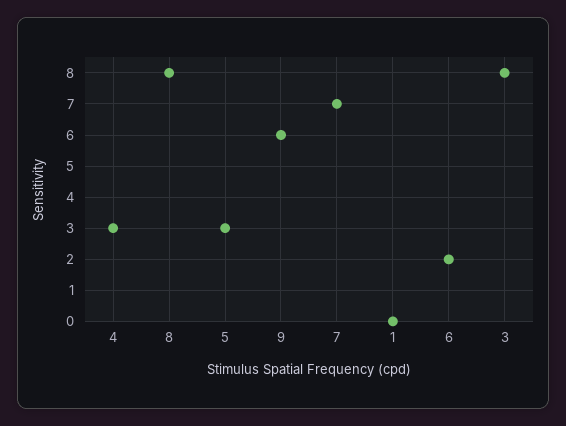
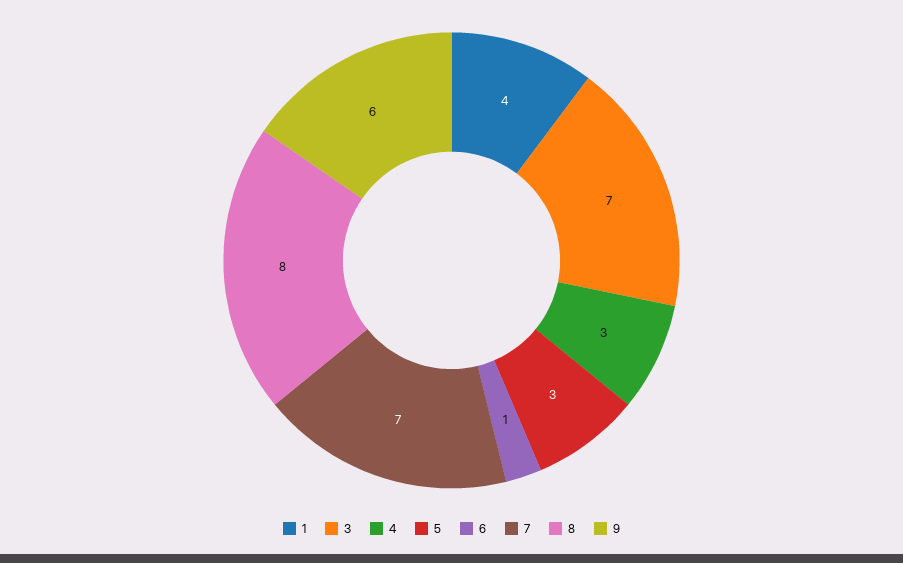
1: 0 -> 4
6: 2 -> 1
3: 8 -> 7

